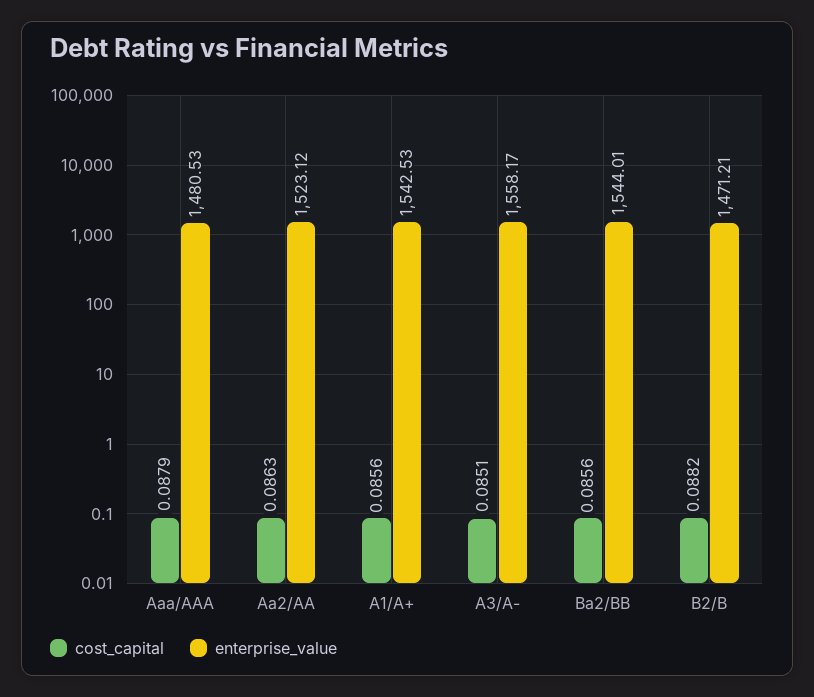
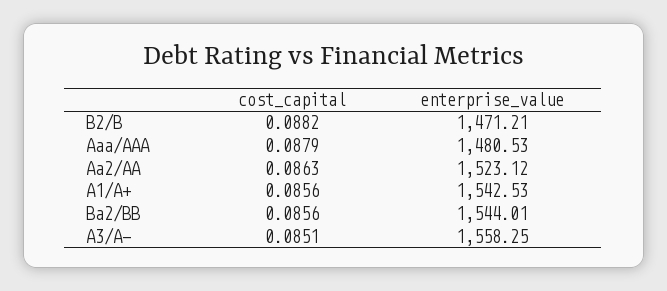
enterprise_value, A3/A-: 1558.17 -> 1558.25

